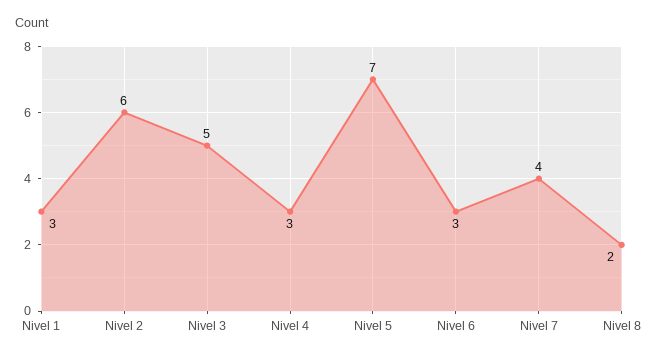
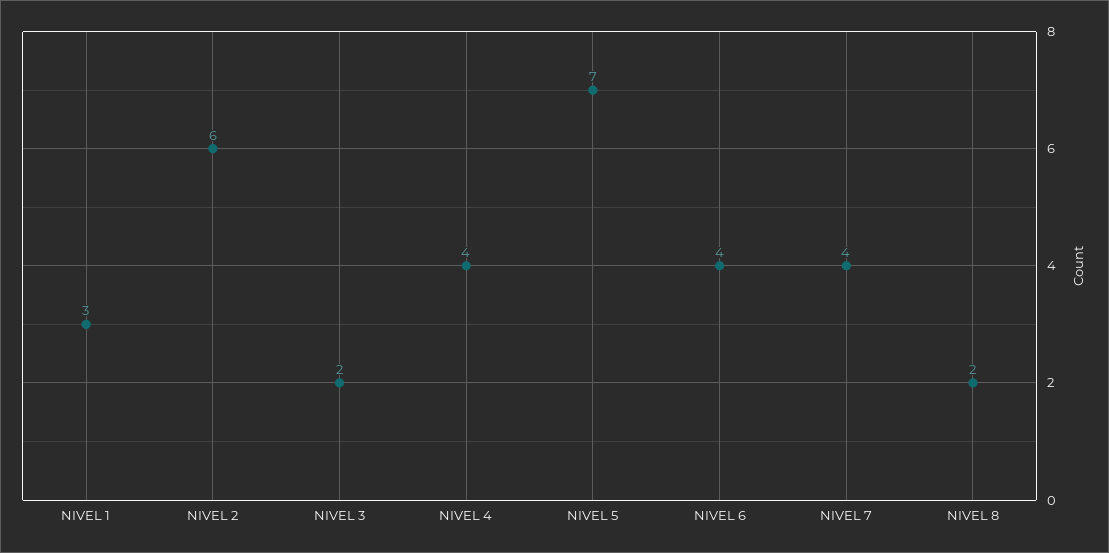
Nivel 3: 5 -> 2
Nivel 4: 3 -> 4
Nivel 6: 3 -> 4

